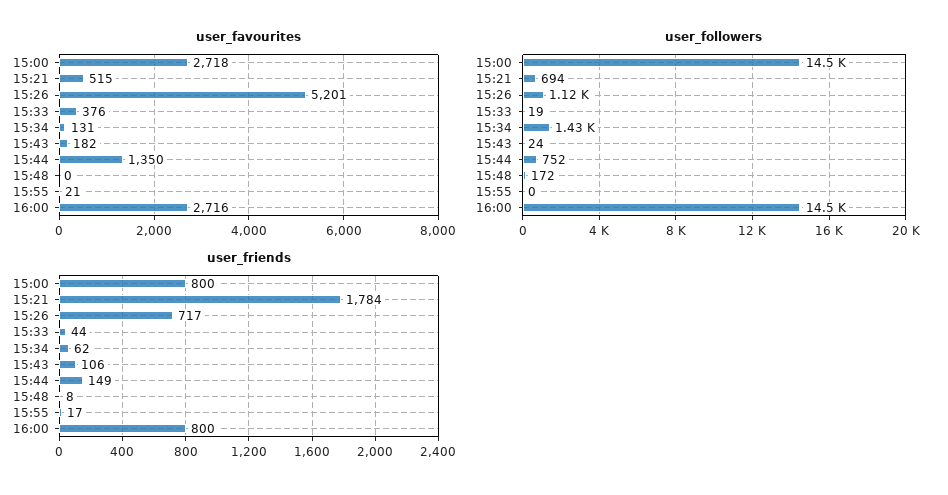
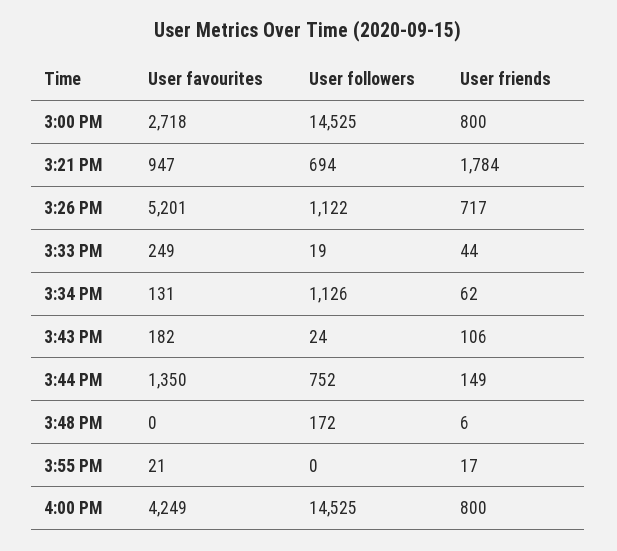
user_favourites, 15:21: 515 -> 947
user_favourites, 15:33: 376 -> 249
user_favourites, 16:00: 2716 -> 4249
user_followers, 15:34: 1430 -> 1126
user_friends, 15:48: 8 -> 6

